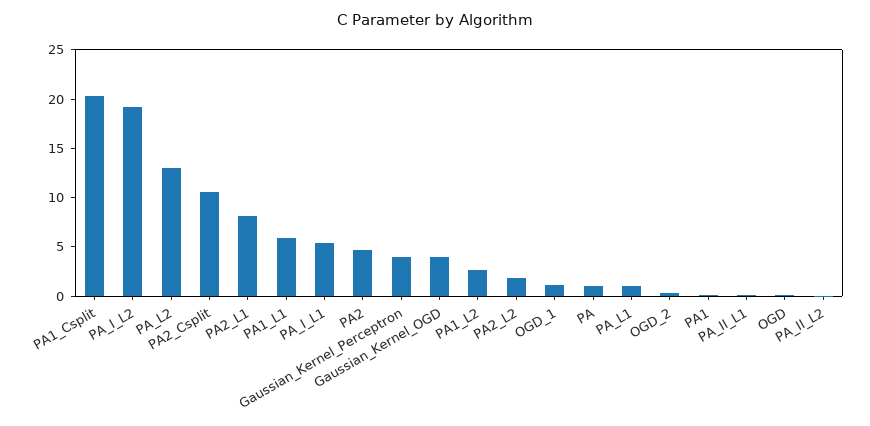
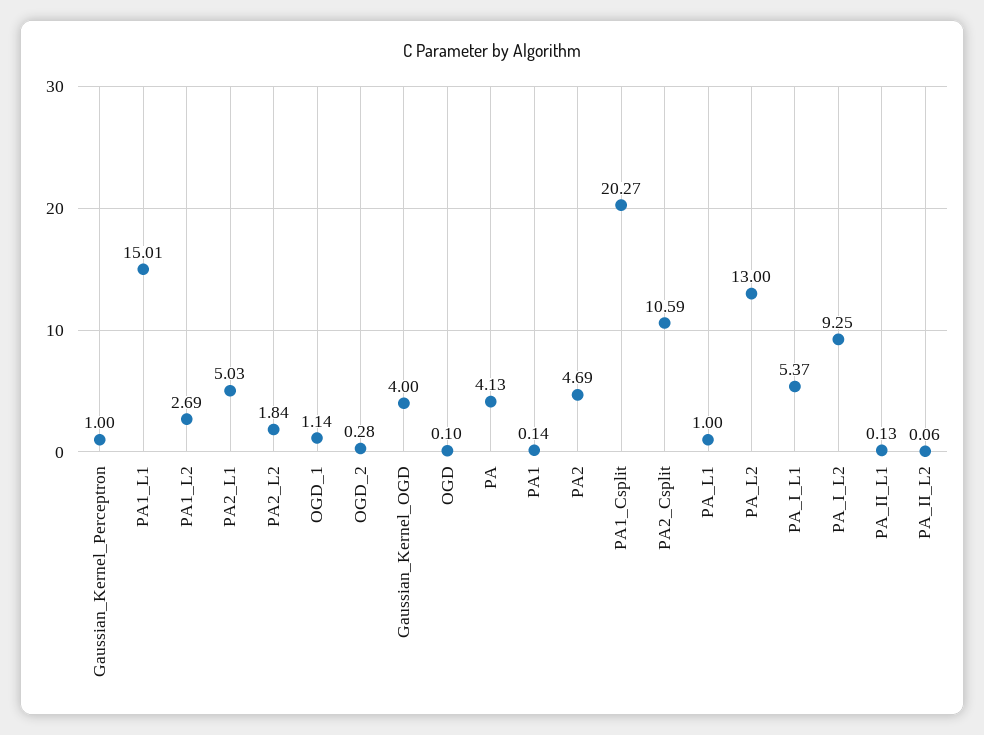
PA_I_L2: 19 -> 9.25
PA2_L1: 8 -> 5.03
PA1_L1: 6 -> 15.01
Gaussian_Kernel_Perceptron: 4 -> 1
PA: 1 -> 4.13

